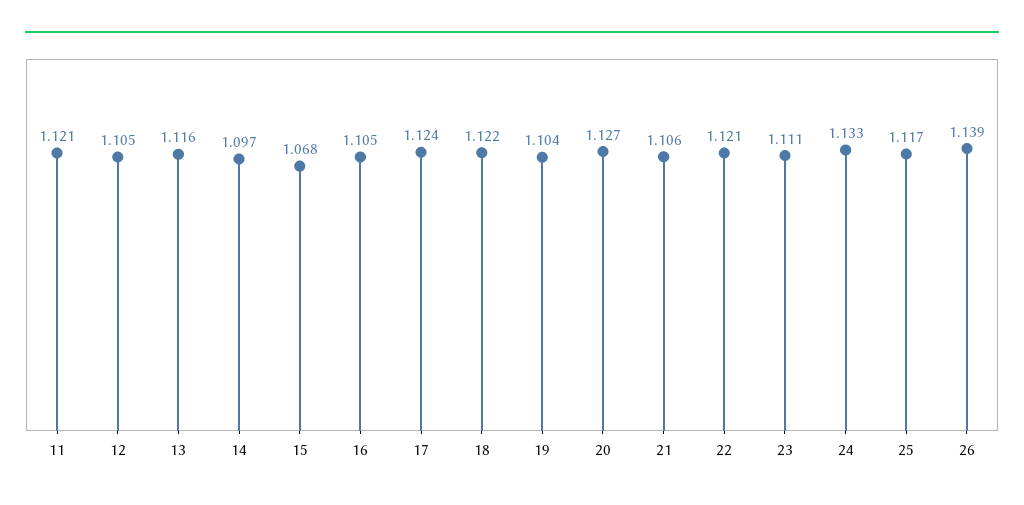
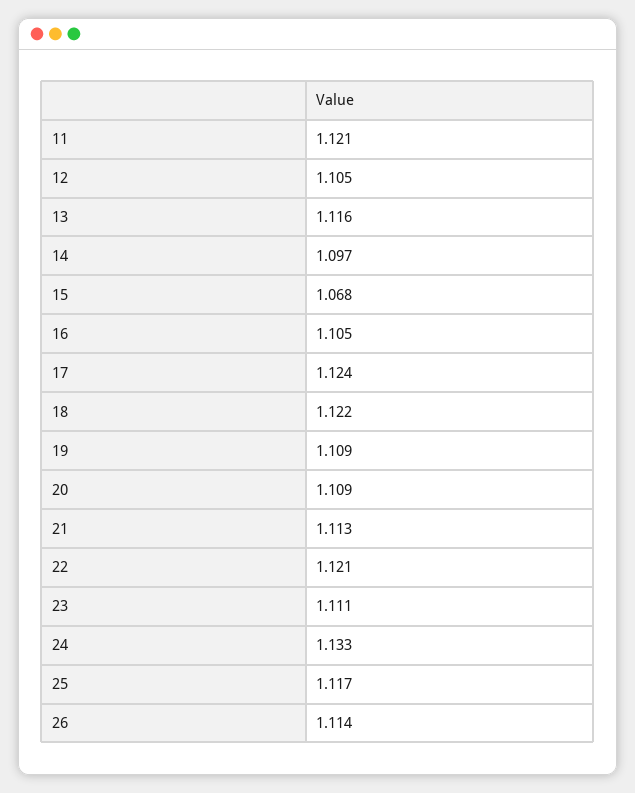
19: 1.104 -> 1.109
20: 1.127 -> 1.109
21: 1.106 -> 1.113
26: 1.139 -> 1.114

